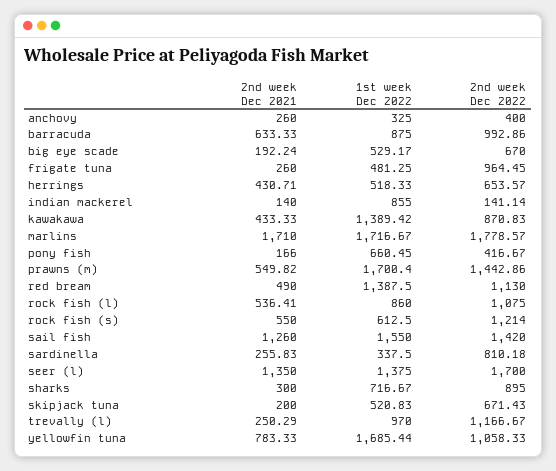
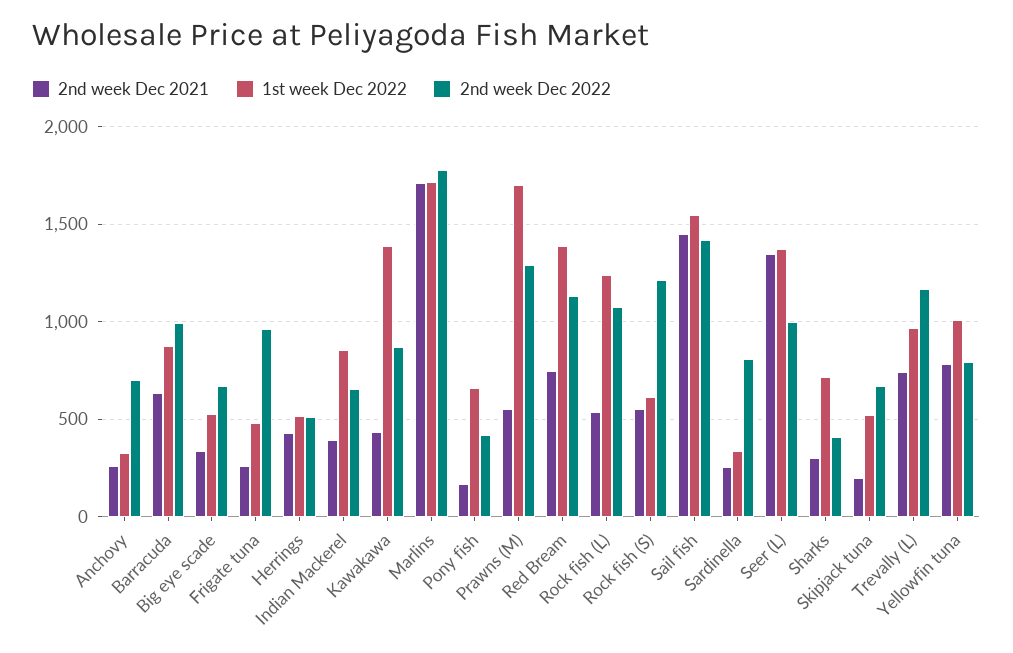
2nd week Dec 2022, anchovy: 400 -> 700
2nd week Dec 2021, big eye scade: 192.24 -> 350
2nd week Dec 2022, herrings: 653.57 -> 500
2nd week Dec 2021, indian mackerel: 140 -> 400
2nd week Dec 2022, indian mackerel: 141.14 -> 650
2nd week Dec 2022, prawns (m): 1442.86 -> 1300
2nd week Dec 2021, red bream: 490 -> 750
1st week Dec 2022, rock fish (l): 860 -> 1250
2nd week Dec 2021, sail fish: 1260 -> 1450
2nd week Dec 2022, seer (l): 1700 -> 1000
2nd week Dec 2022, sharks: 895 -> 400
2nd week Dec 2021, trevally (l): 250.29 -> 750
1st week Dec 2022, yellowfin tuna: 1685.44 -> 1000
2nd week Dec 2022, yellowfin tuna: 1058.33 -> 800

